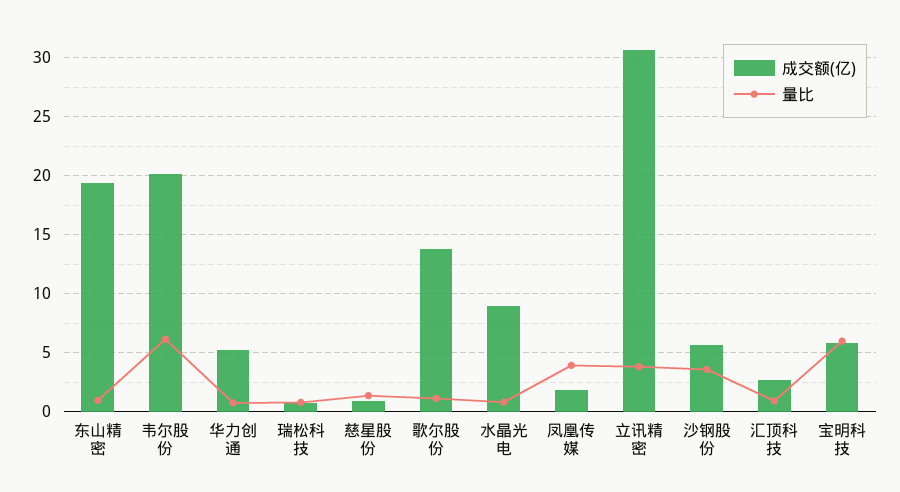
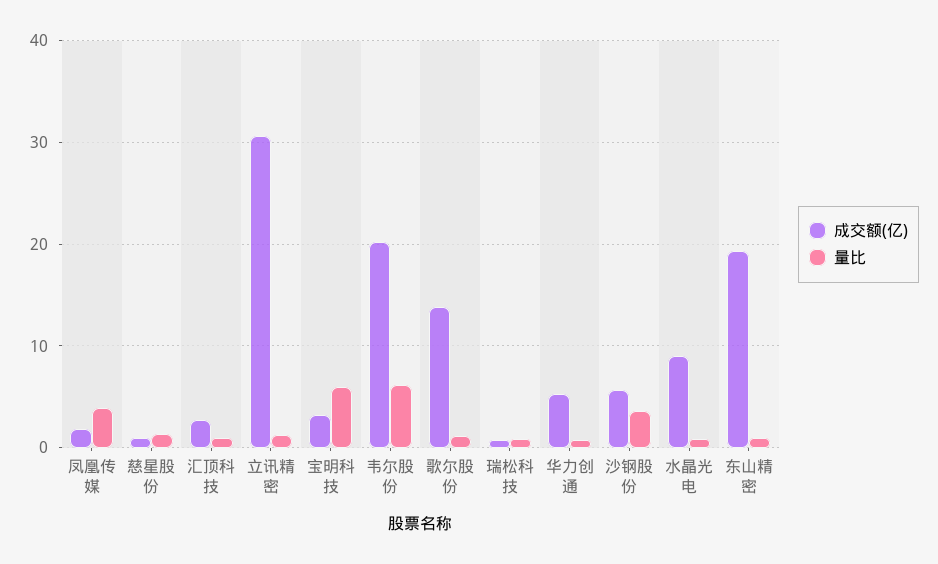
量比, 立讯精密: 4 -> 1
成交额(亿), 宝明科技: 6 -> 3

